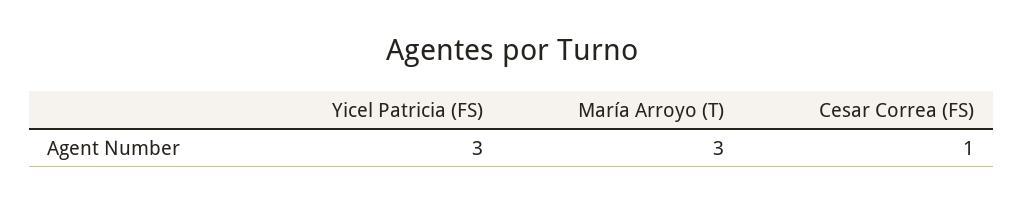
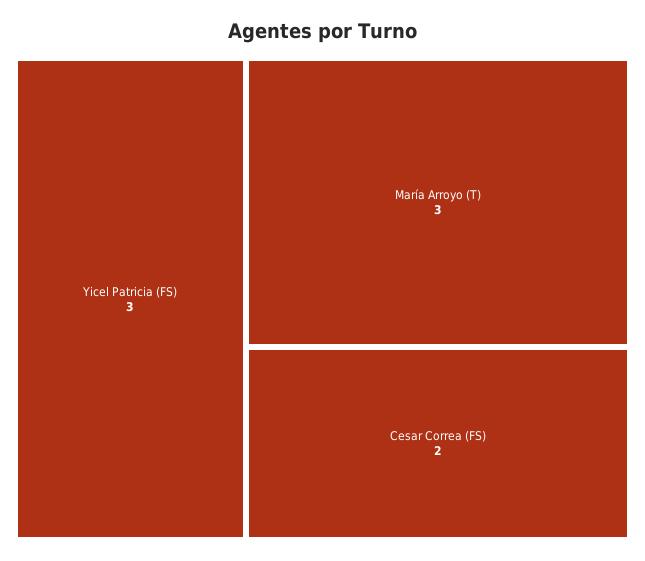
Cesar Correa (FS): 1 -> 2

